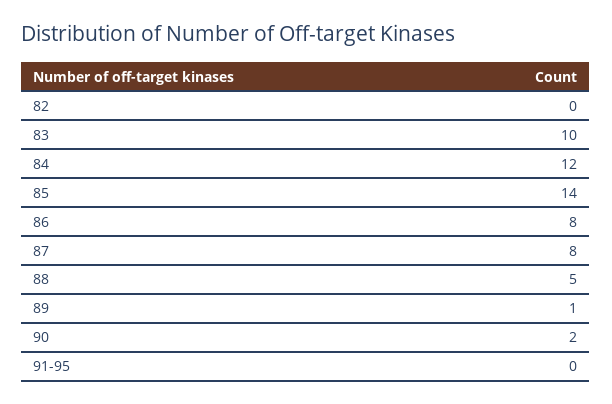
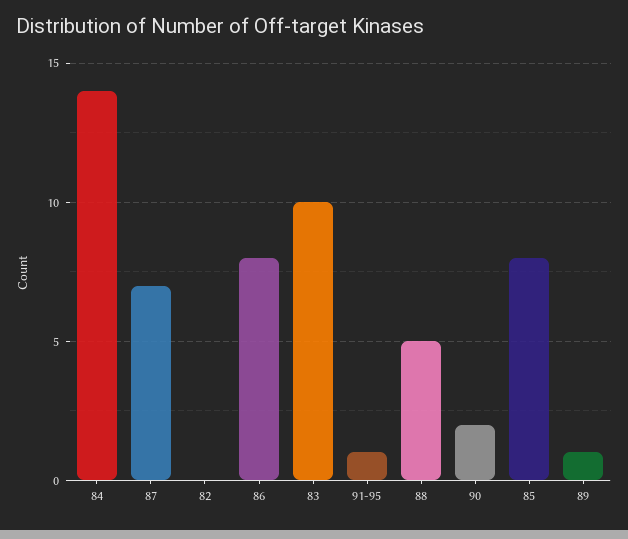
84: 12 -> 14
85: 14 -> 8
87: 8 -> 7
91-95: 0 -> 1

